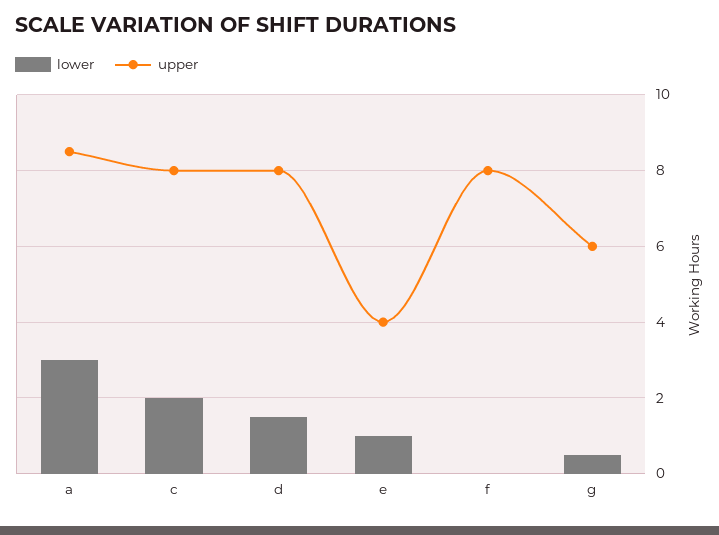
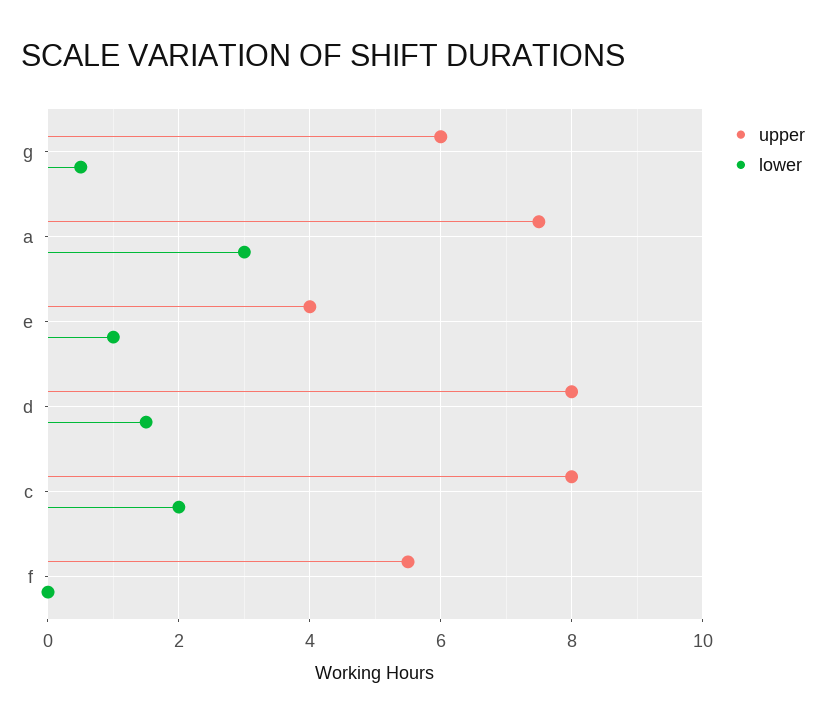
upper, a: 8.5 -> 7.5
upper, f: 8 -> 5.5

